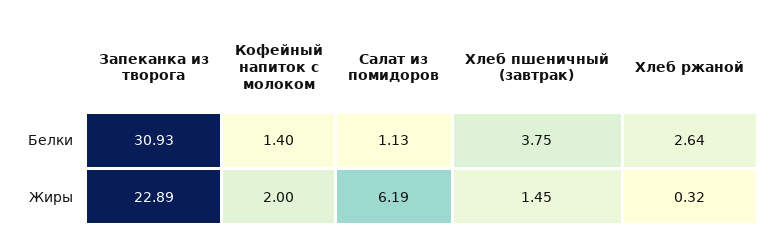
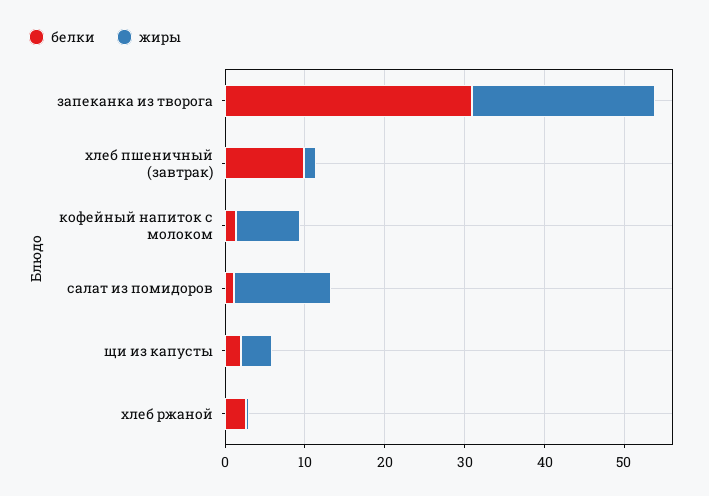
Белки, Хлеб пшеничный (завтрак): 3.75 -> 10
Жиры, Кофейный напиток с молоком: 2 -> 8
Жиры, Салат из помидоров: 6.19 -> 12
Белки, щи из капусты: none -> 2
Жиры, щи из капусты: none -> 4

